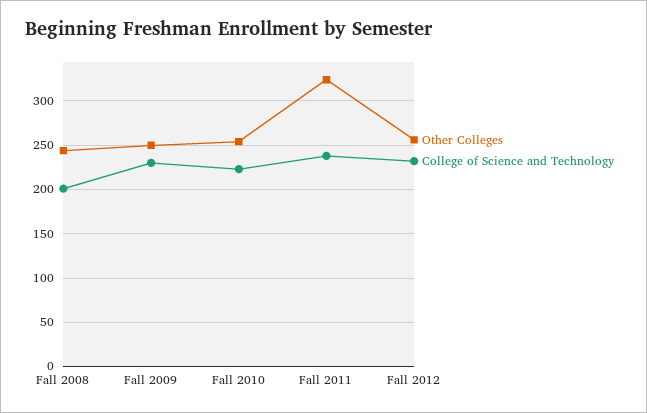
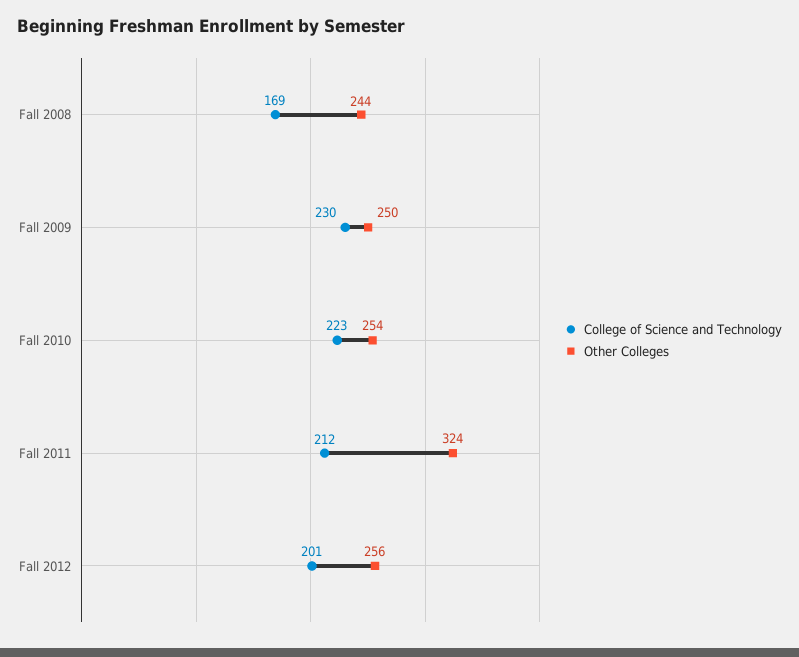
College of Science and Technology, Fall 2008: 200 -> 169
College of Science and Technology, Fall 2011: 240 -> 212
College of Science and Technology, Fall 2012: 230 -> 201

